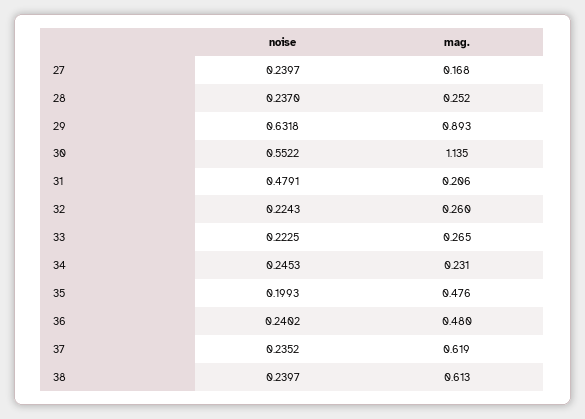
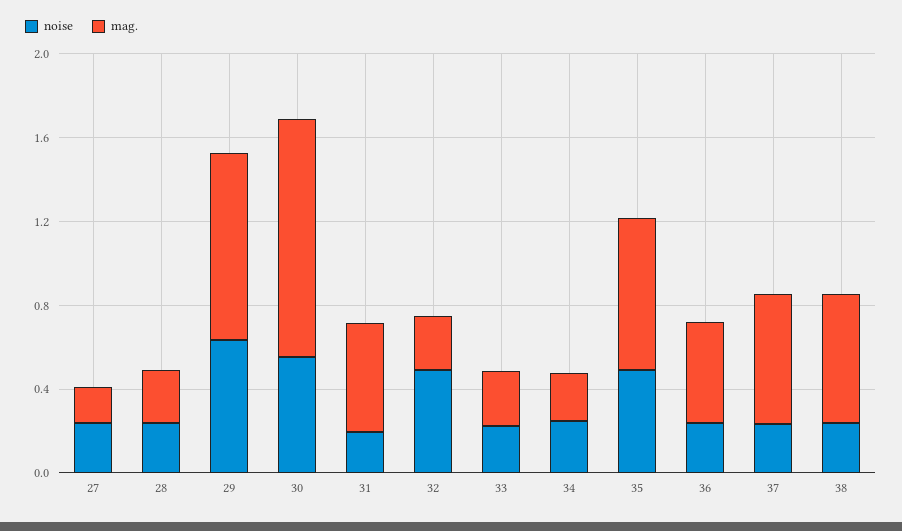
noise, 31: 0.4791 -> 0.2
mag., 31: 0.206 -> 0.5
noise, 32: 0.2243 -> 0.5
noise, 35: 0.1993 -> 0.5
mag., 35: 0.476 -> 0.7

